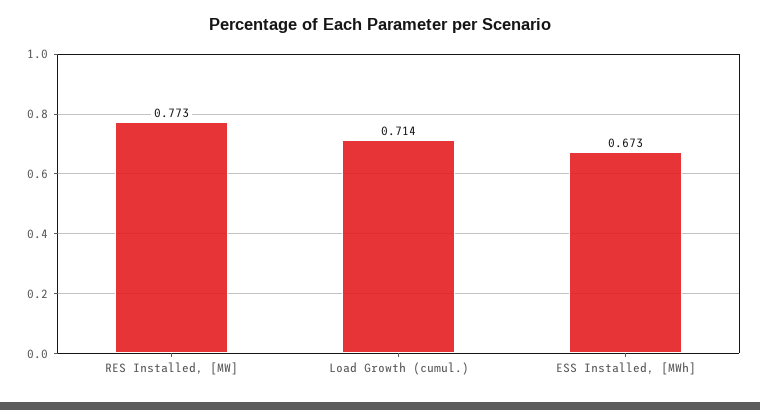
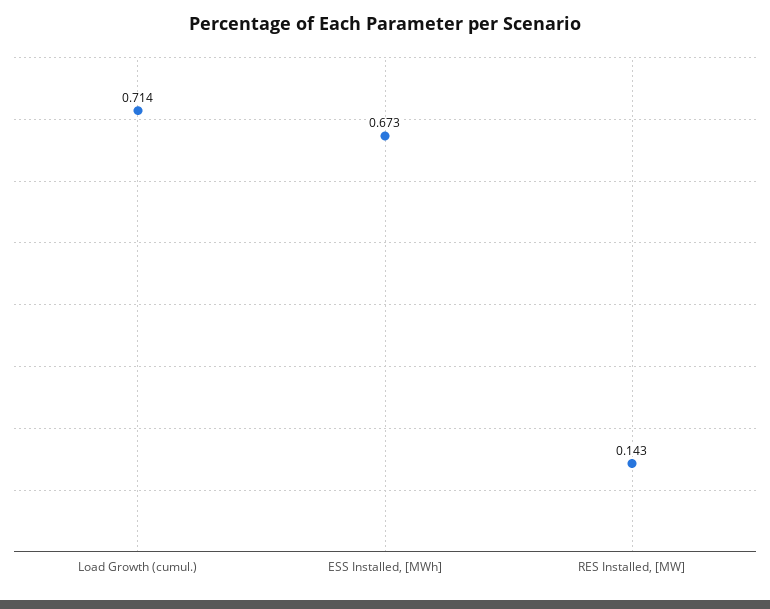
RES Installed, [MW]: 0.773 -> 0.143

